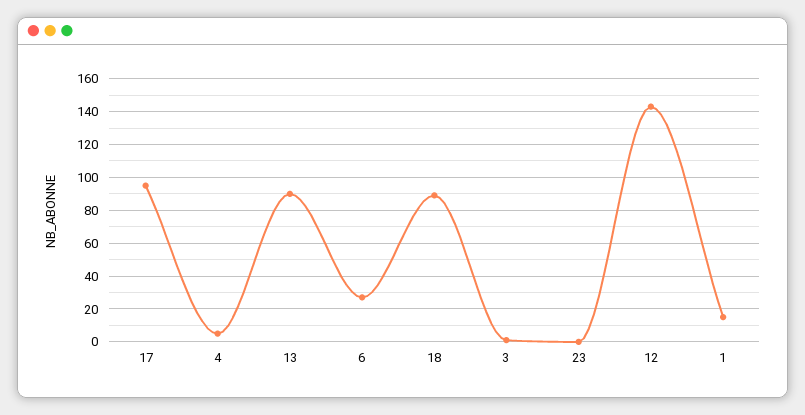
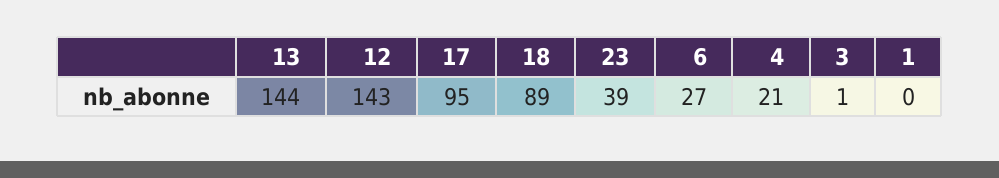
4: 5 -> 21
13: 90 -> 144
23: 0 -> 39
1: 15 -> 0

